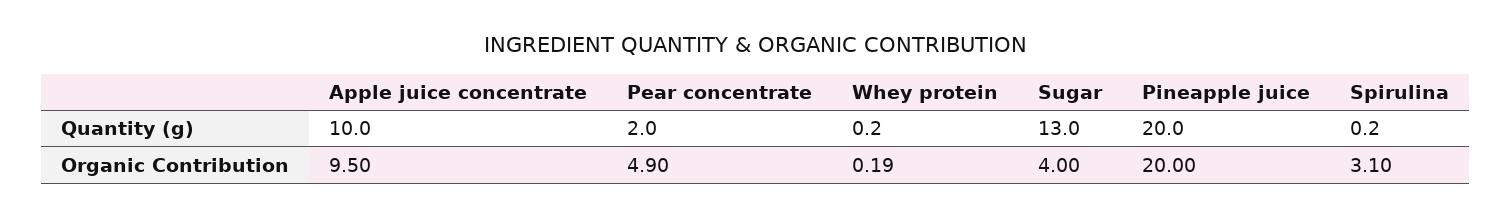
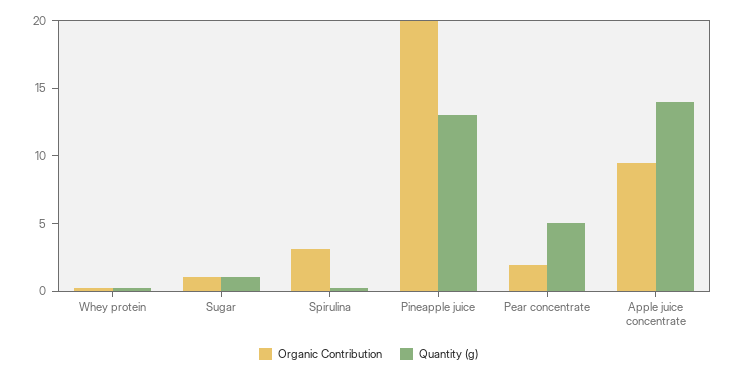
Quantity (g), Apple juice concentrate: 10 -> 14
Quantity (g), Pear concentrate: 2 -> 5
Quantity (g), Sugar: 13 -> 1
Quantity (g), Pineapple juice: 20 -> 13
Organic Contribution, Pear concentrate: 4.9 -> 2
Organic Contribution, Sugar: 4 -> 1

